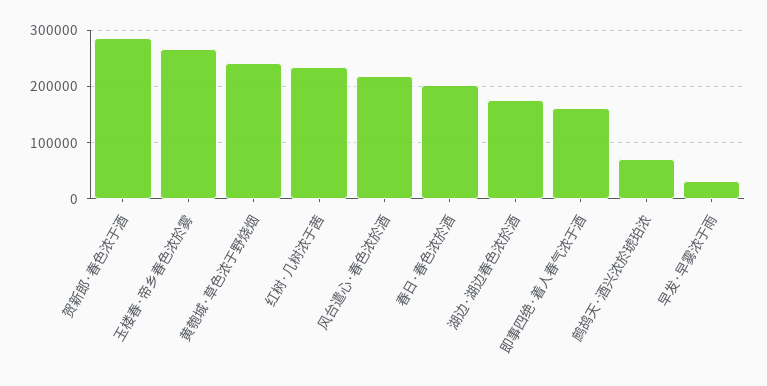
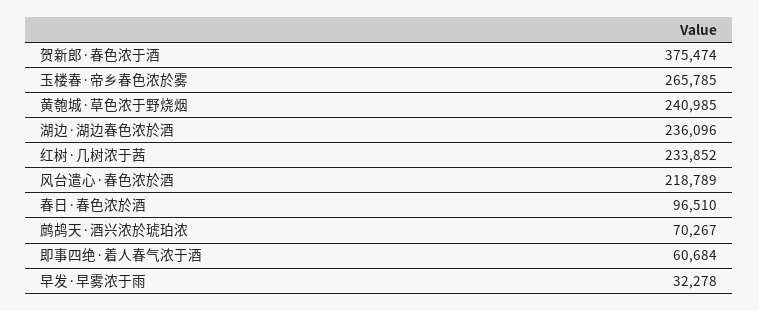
贺新郎·春色浓于酒: 280000 -> 375474
春日·春色浓於酒: 200000 -> 96510
湖边·湖边春色浓於酒: 180000 -> 236096
即事四绝·着人春气浓于酒: 160000 -> 60684

